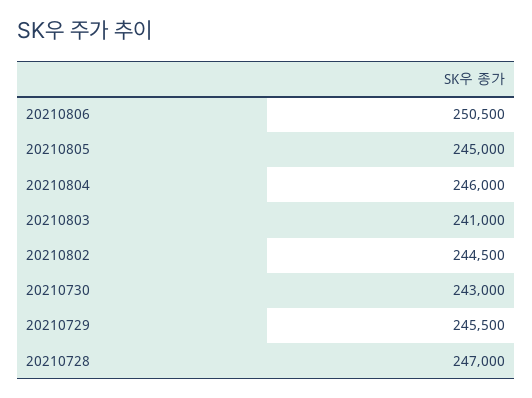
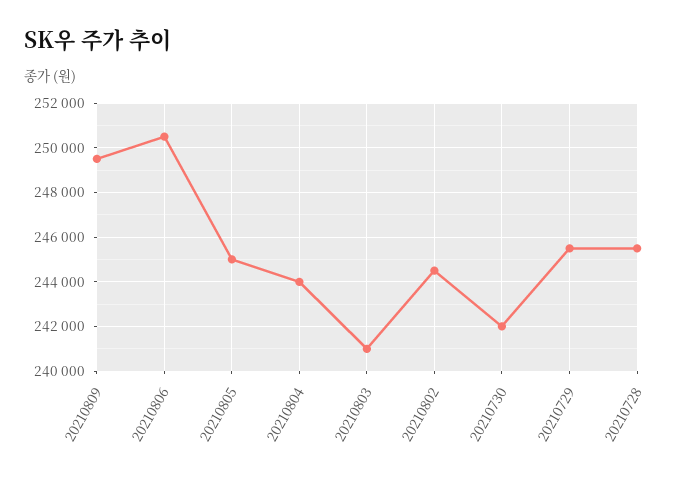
20210804: 246000 -> 244000
20210730: 243000 -> 242000
20210728: 247000 -> 245500
20210809: none -> 249500

